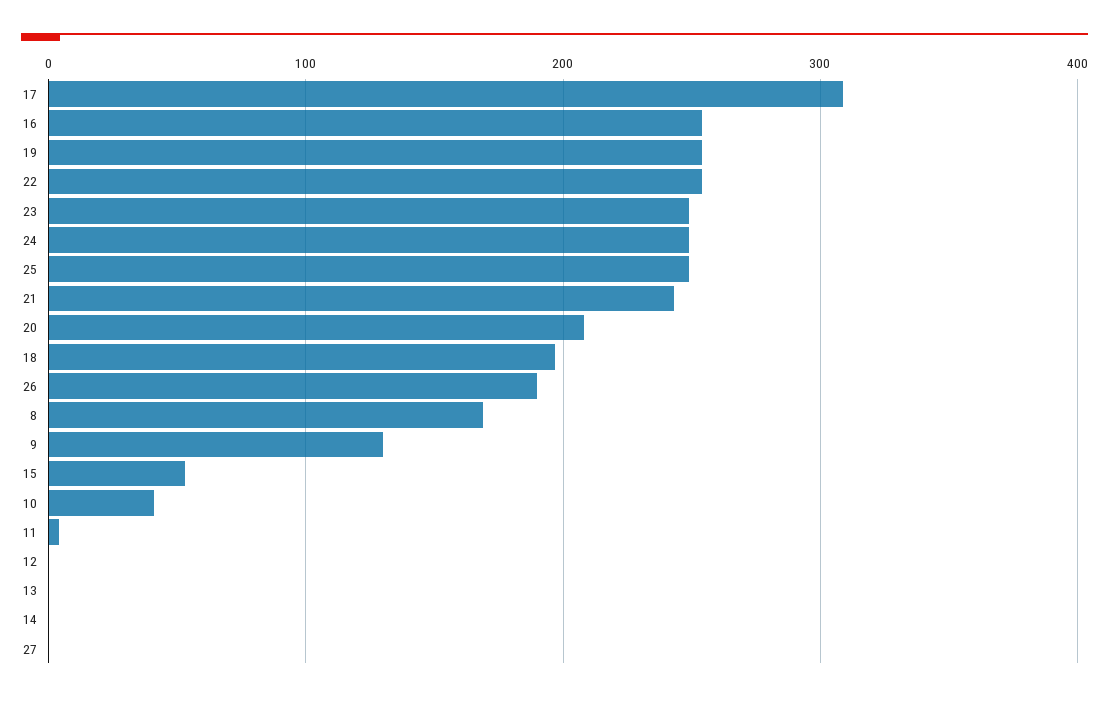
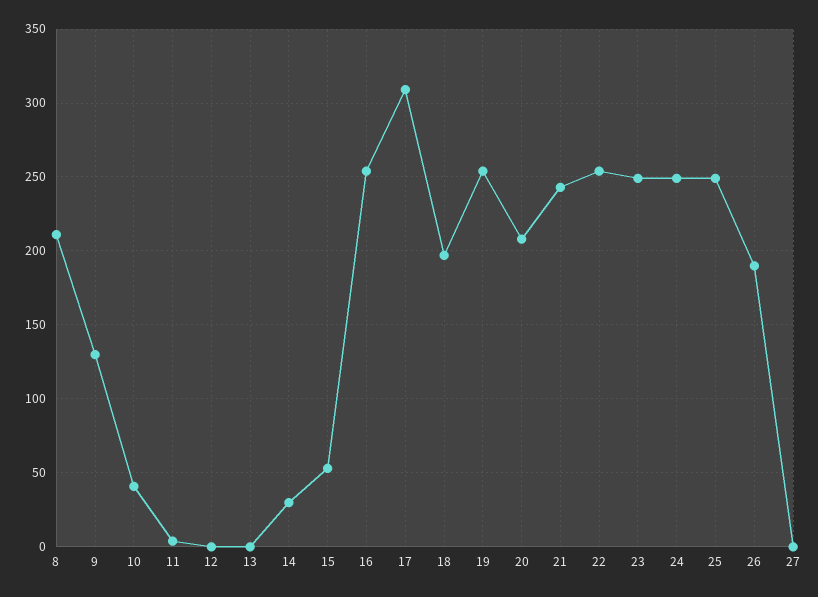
8: 170 -> 210
14: 0 -> 30

